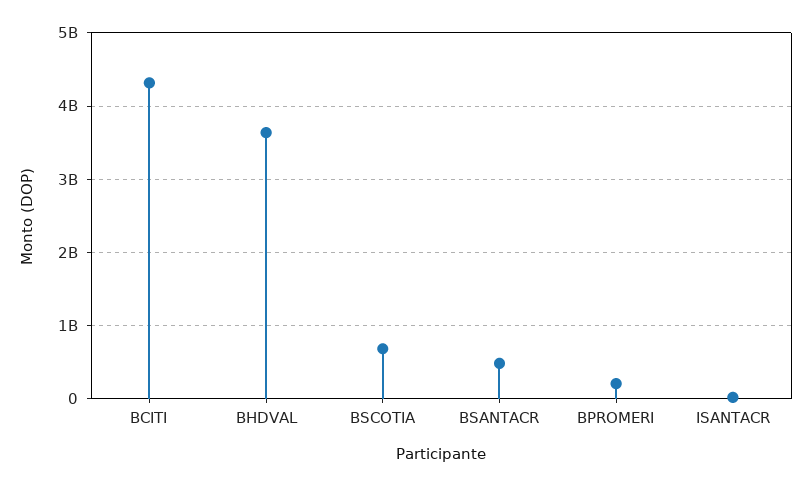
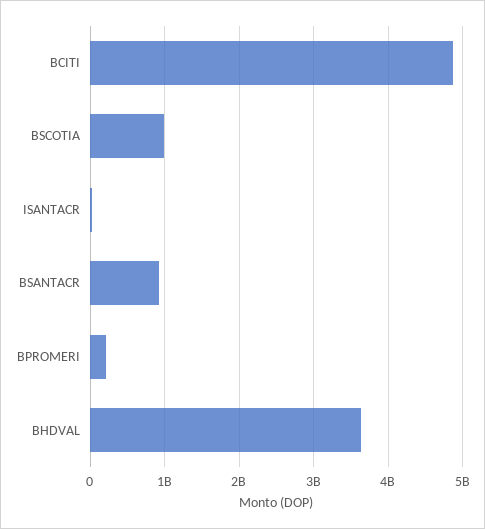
BCITI: 4300000000 -> 4900000000
BSCOTIA: 700000000 -> 1000000000
BSANTACR: 500000000 -> 900000000

